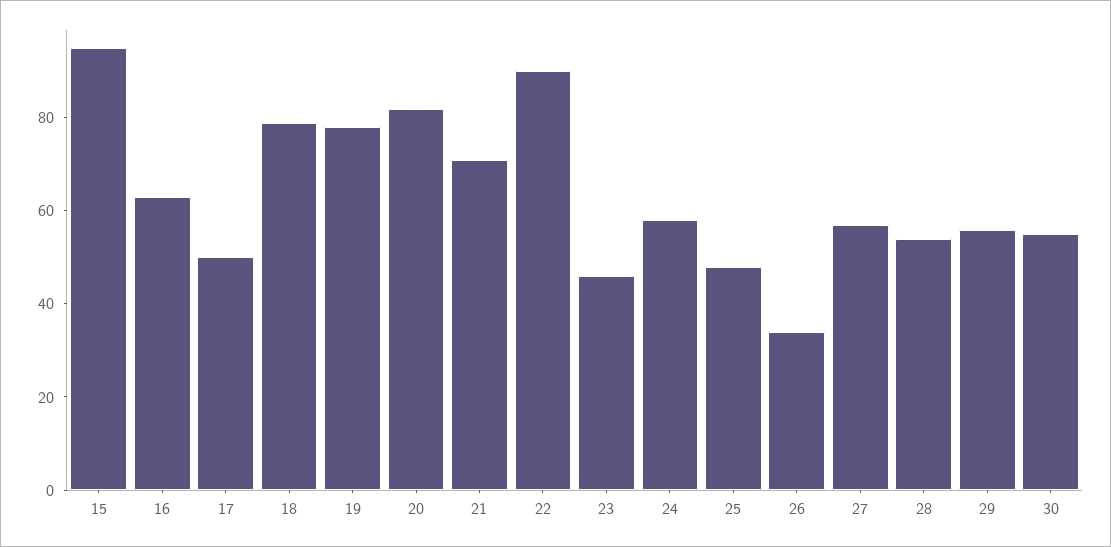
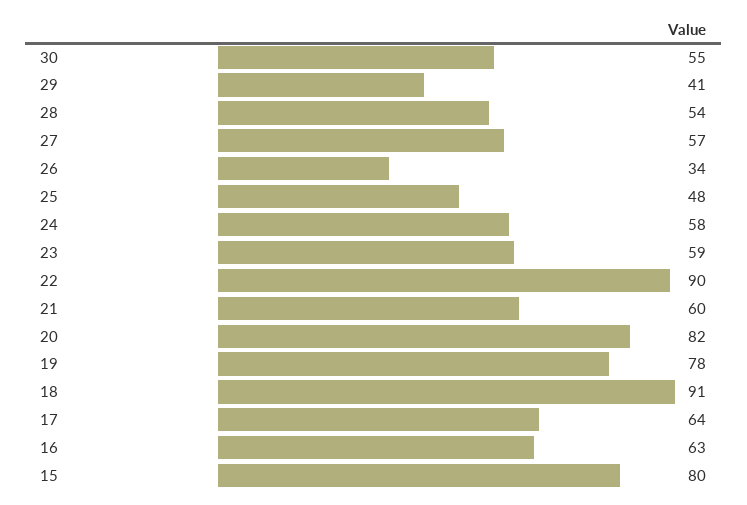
15: 95 -> 80
17: 50 -> 64
18: 80 -> 91
21: 70 -> 60
23: 45 -> 59
29: 55 -> 41

